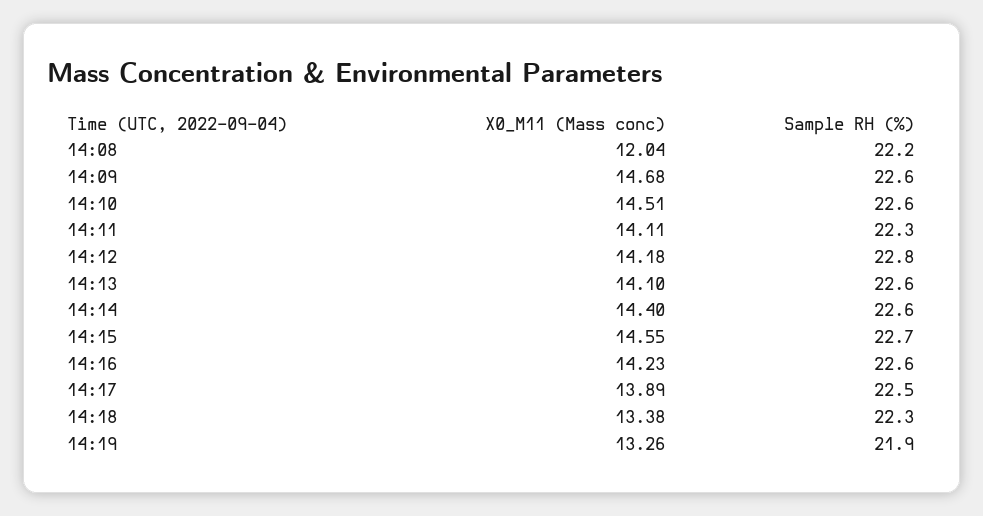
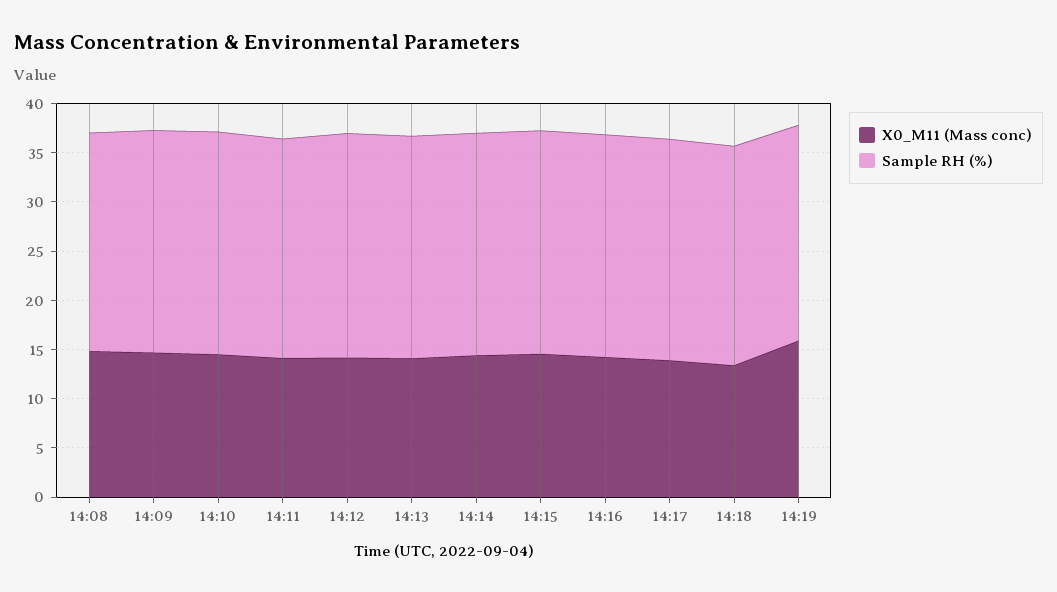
X0_M11 (Mass conc), 14:08: 12.04 -> 15
X0_M11 (Mass conc), 14:19: 13.26 -> 16

